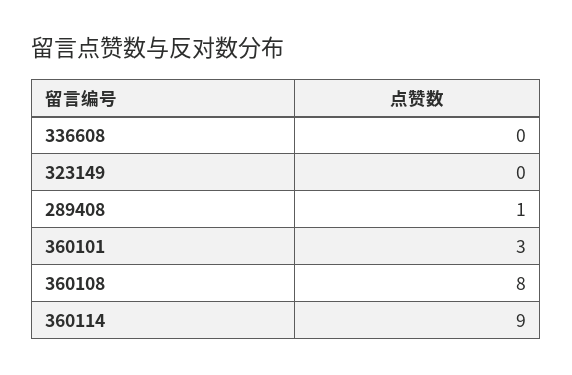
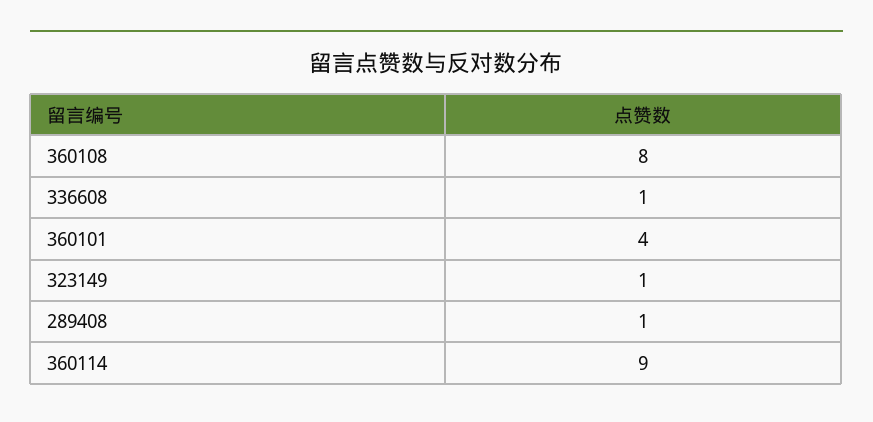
336608: 0 -> 1
323149: 0 -> 1
360101: 3 -> 4

